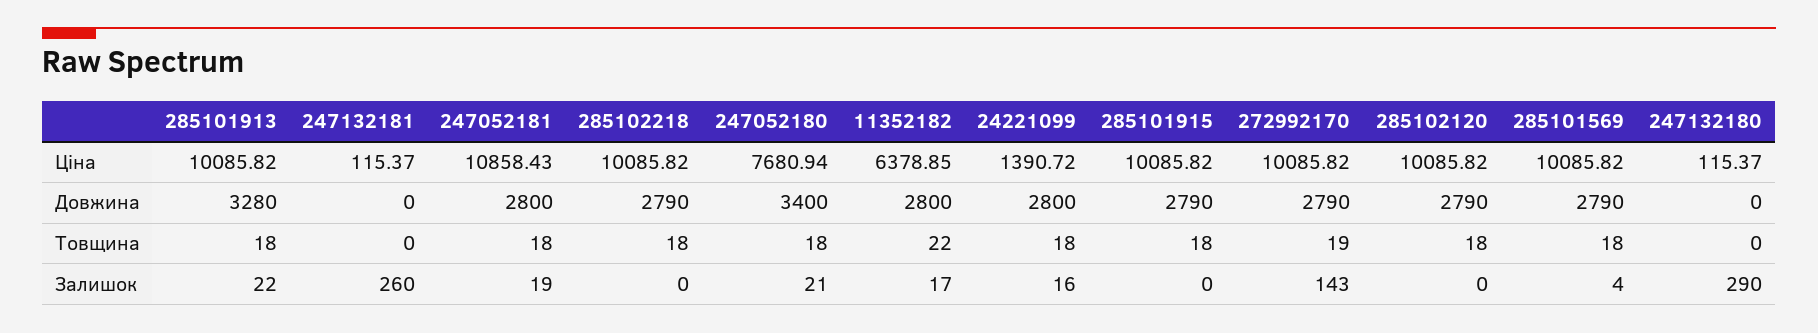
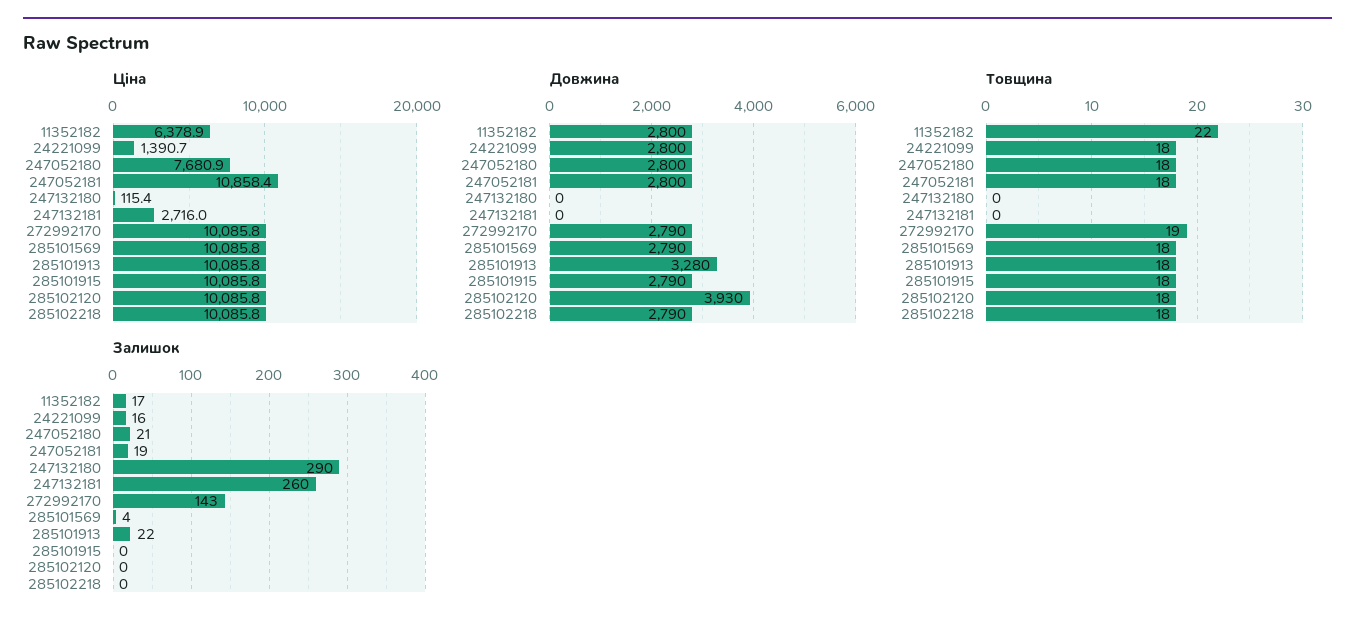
Ціна, 247132181: 115.37 -> 2716
Довжина, 247052180: 3400 -> 2800
Довжина, 285102120: 2790 -> 3930

